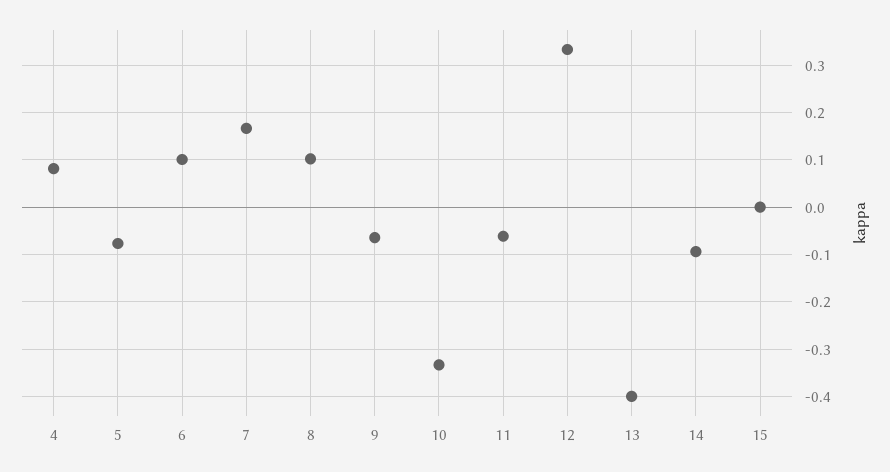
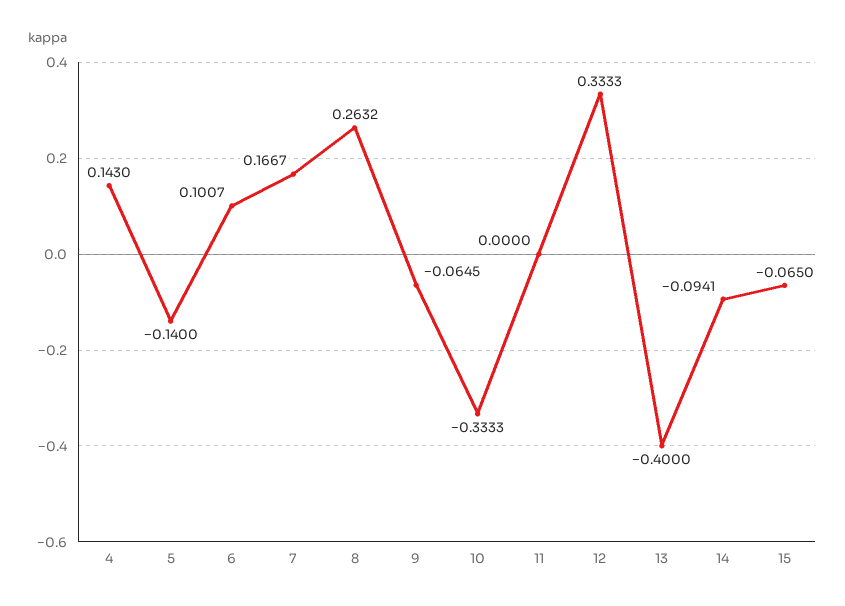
4: 0.08 -> 0.143
5: -0.08 -> -0.14
8: 0.1 -> 0.2632
11: -0.06 -> 0
15: 0 -> -0.065

